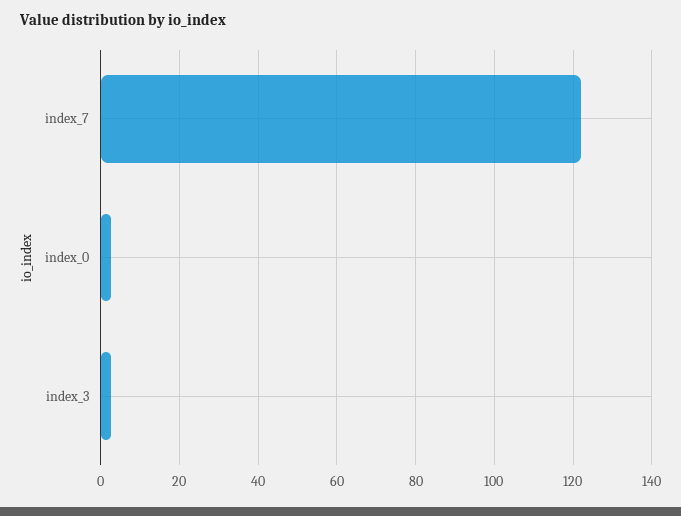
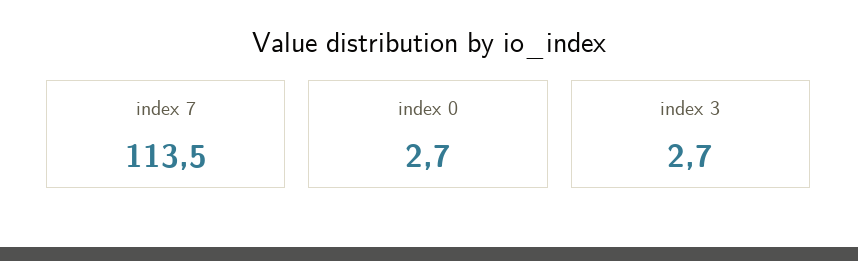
index_7: 122 -> 113.5

